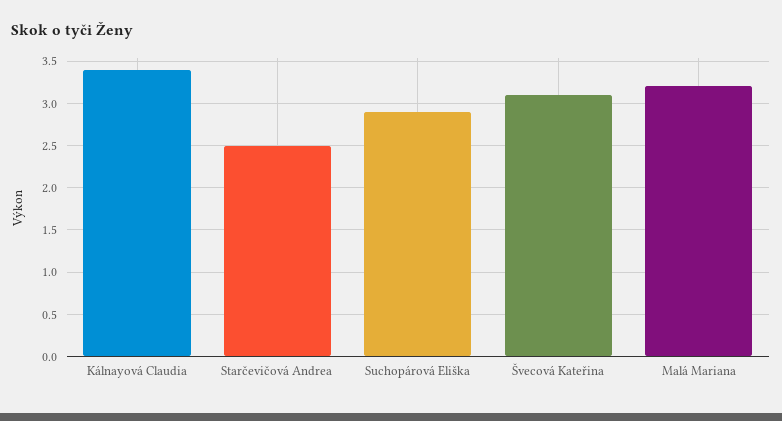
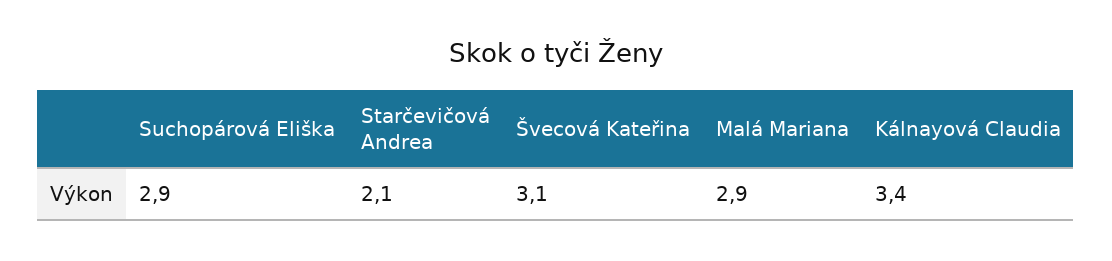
Starčevičová Andrea: 2.5 -> 2.1
Malá Mariana: 3.2 -> 2.9

